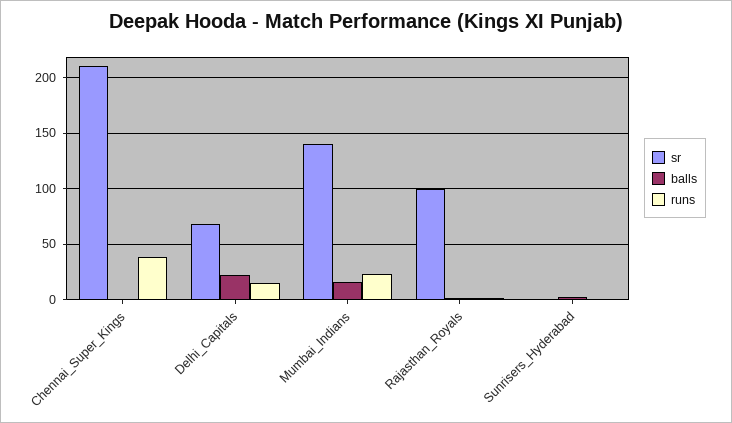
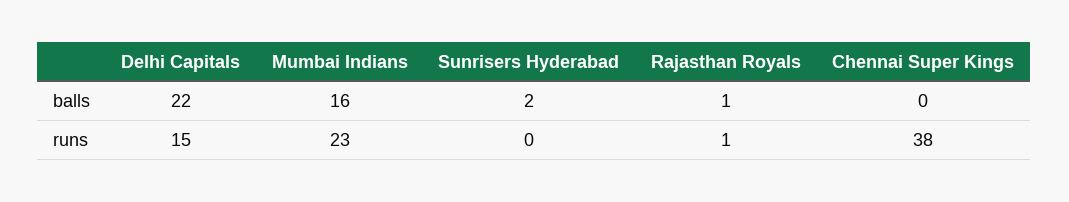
sr, Chennai_Super_Kings: 210 -> none
sr, Delhi_Capitals: 70 -> none
sr, Mumbai_Indians: 140 -> none
sr, Rajasthan_Royals: 100 -> none
sr, Sunrisers_Hyderabad: 0 -> none

